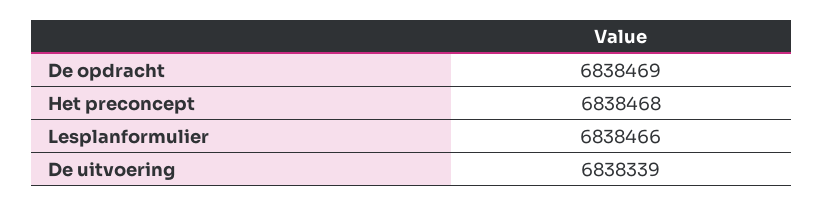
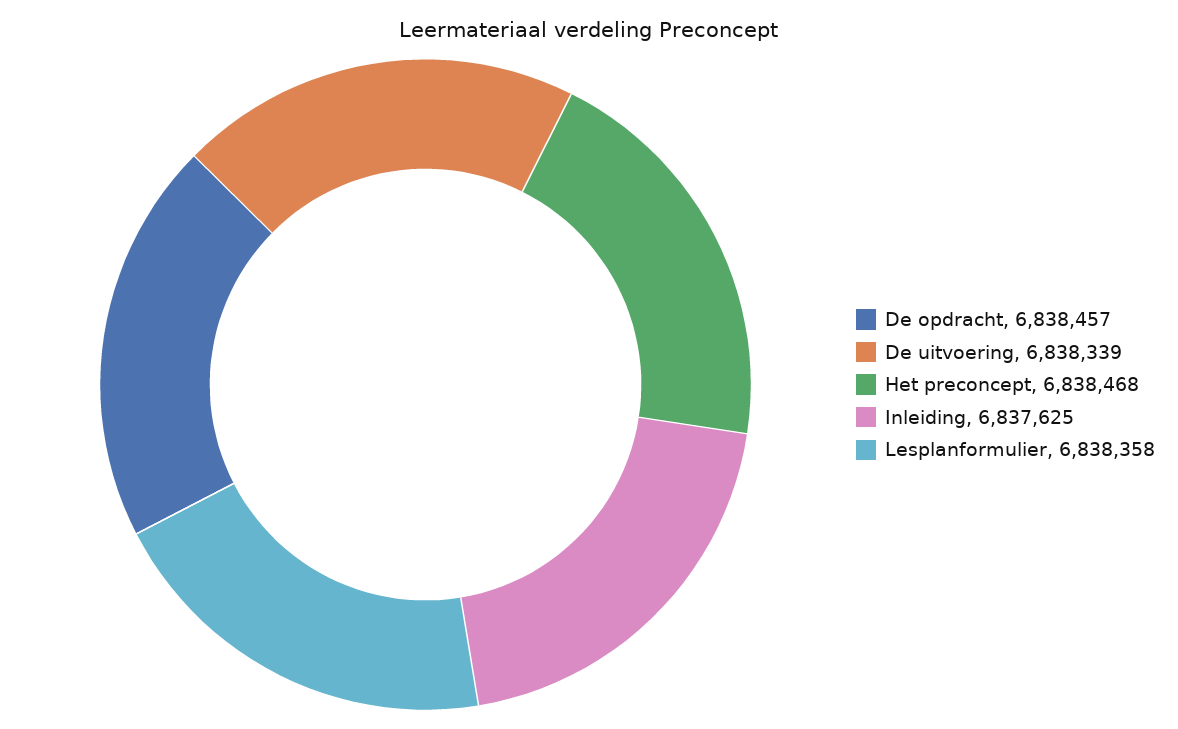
De opdracht: 6838469 -> 6838457
Lesplanformulier: 6838466 -> 6838358
Inleiding: none -> 6837625

